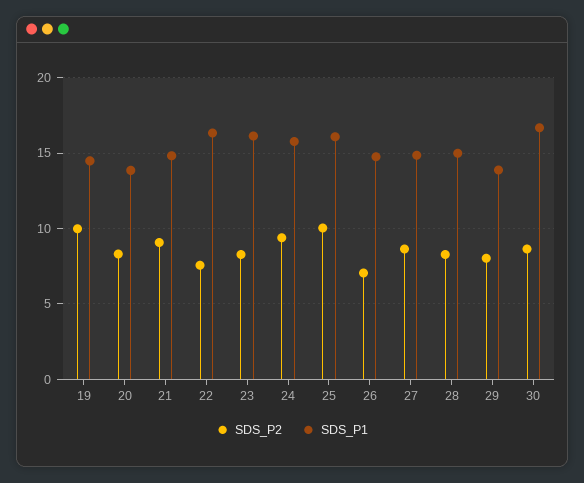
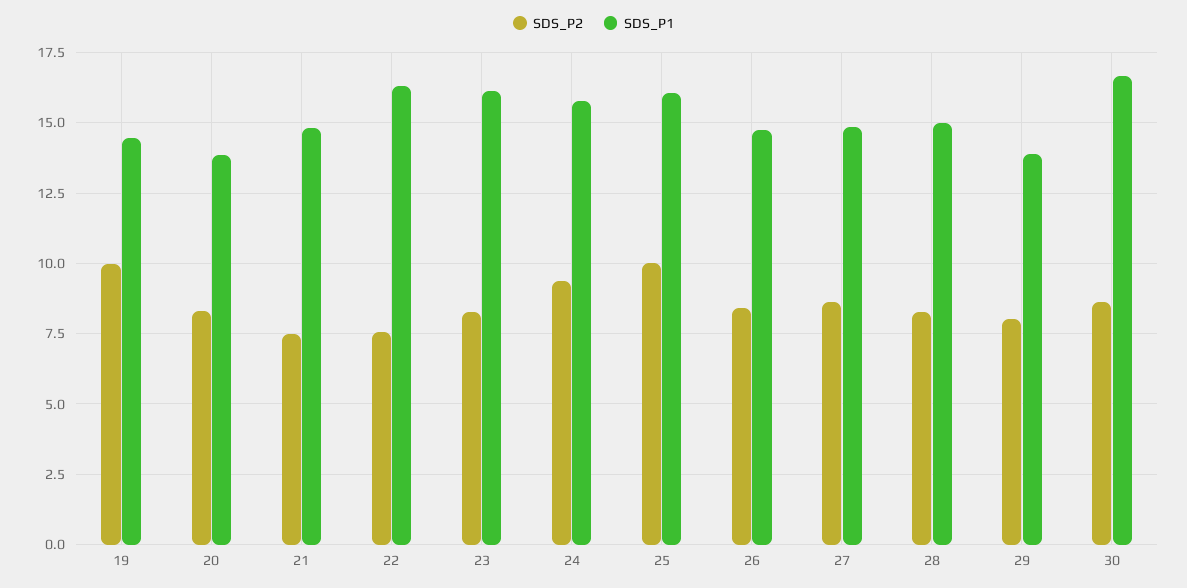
SDS_P2, 21: 9 -> 7.5
SDS_P2, 26: 7 -> 8.5

